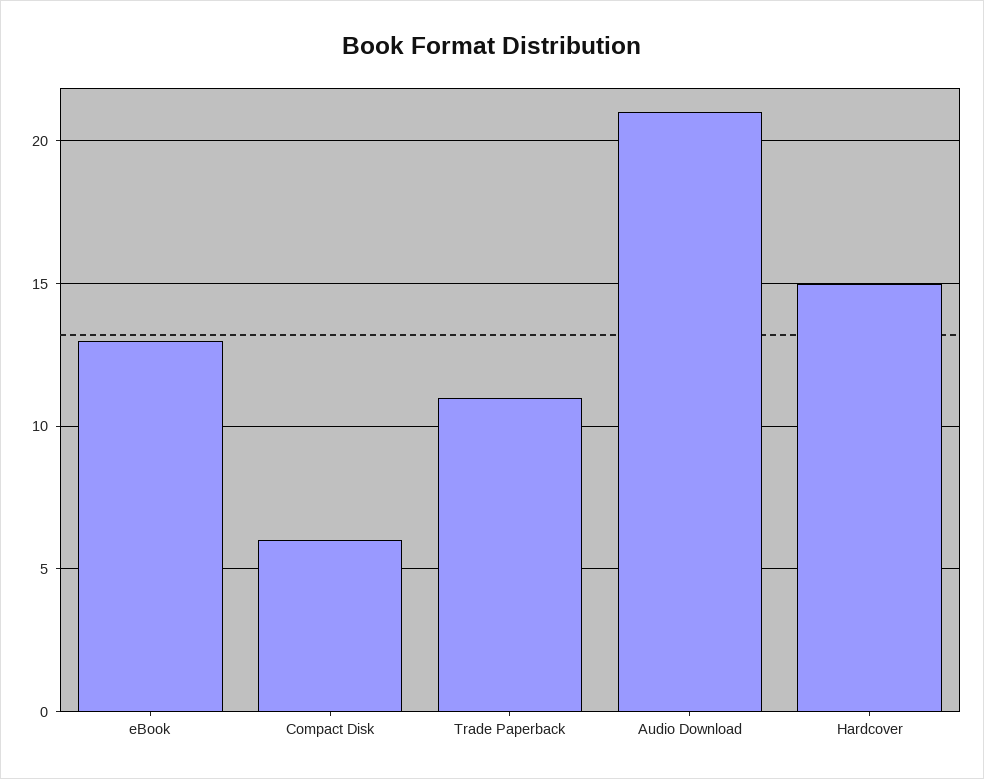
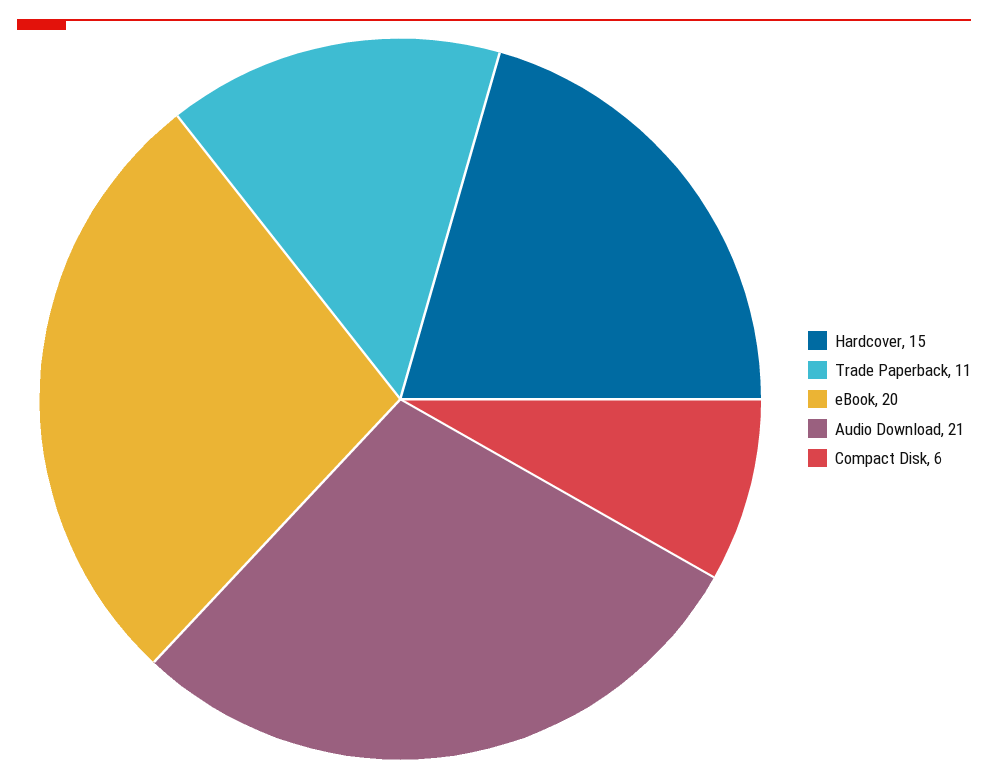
eBook: 13 -> 20

